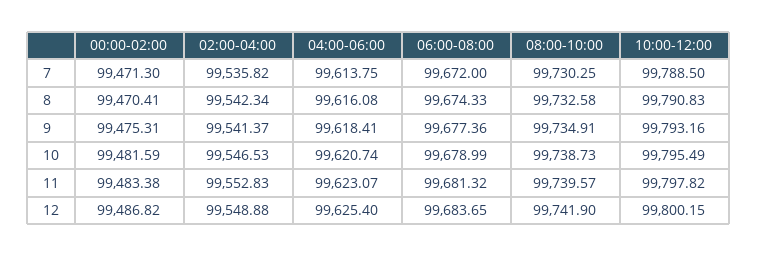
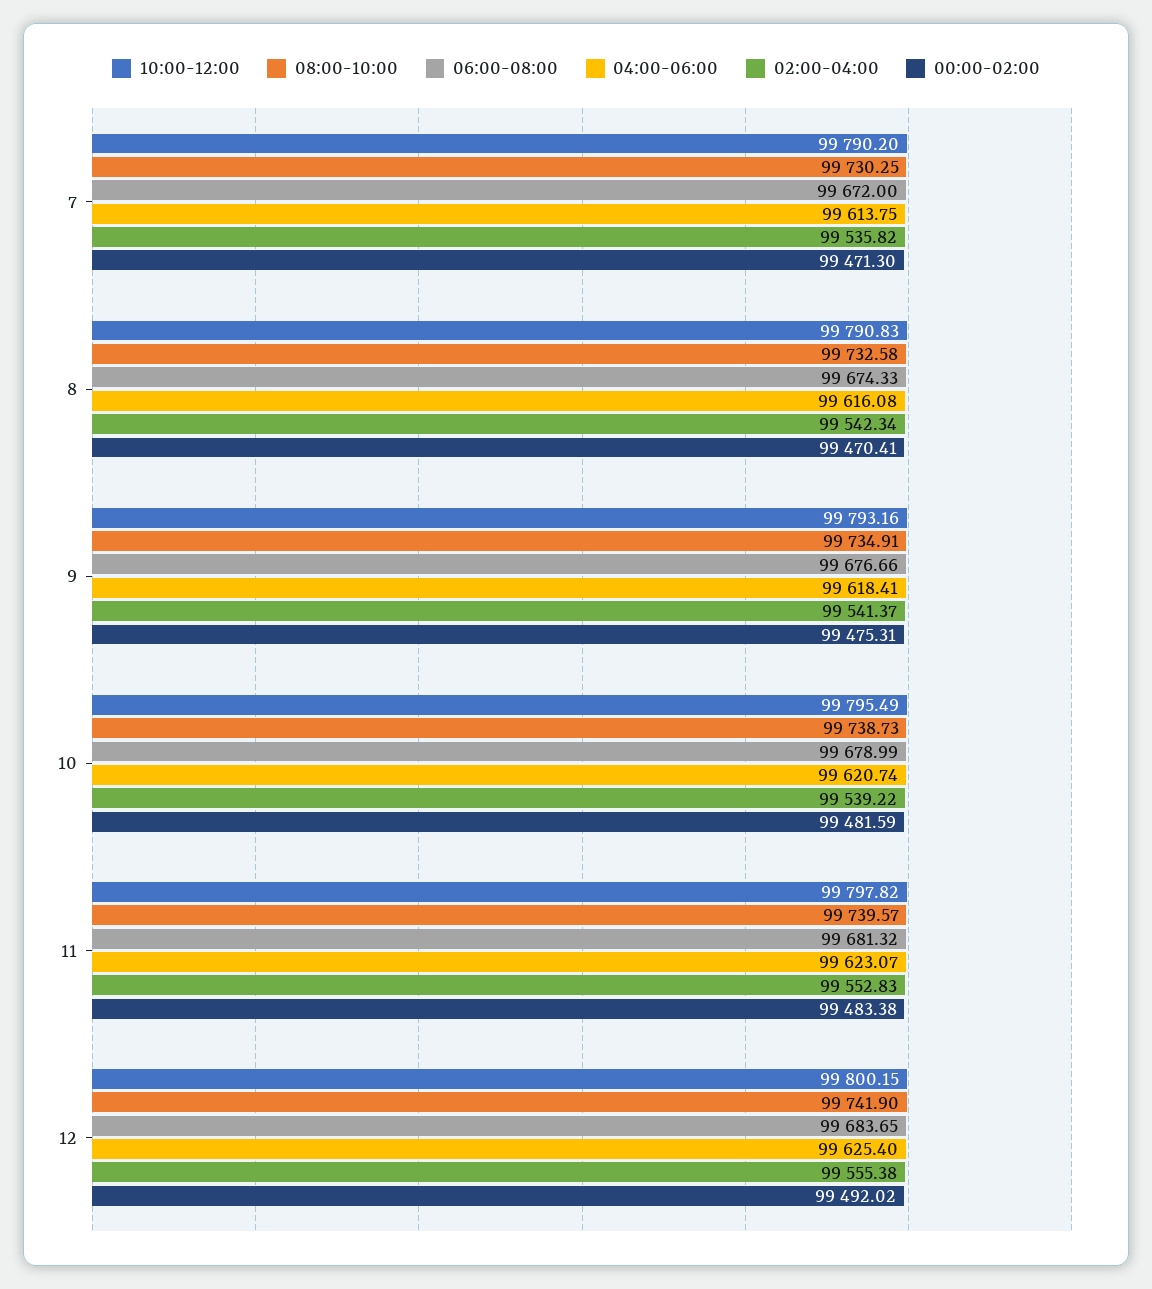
10:00-12:00, 7: 99788.5 -> 99790.2
06:00-08:00, 9: 99677.36 -> 99676.66
02:00-04:00, 10: 99546.53 -> 99539.22
00:00-02:00, 12: 99486.82 -> 99492.02
02:00-04:00, 12: 99548.88 -> 99555.38

